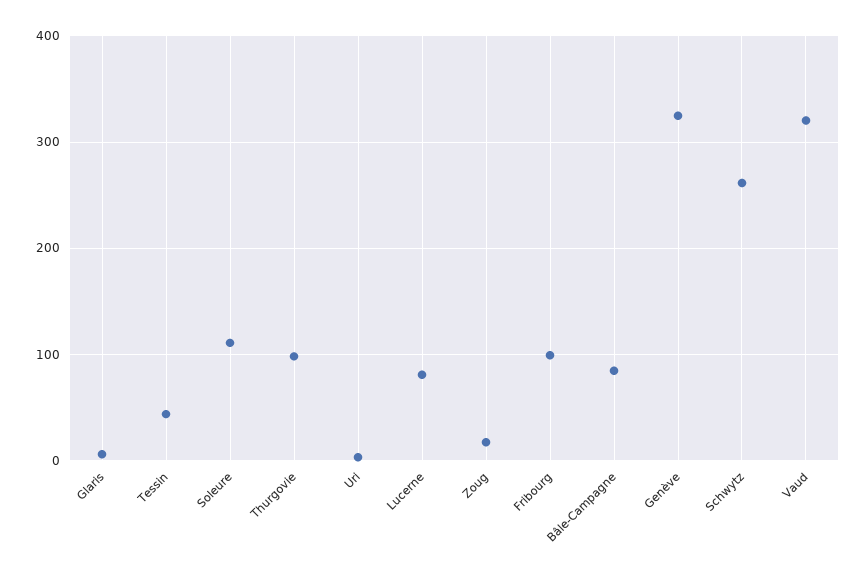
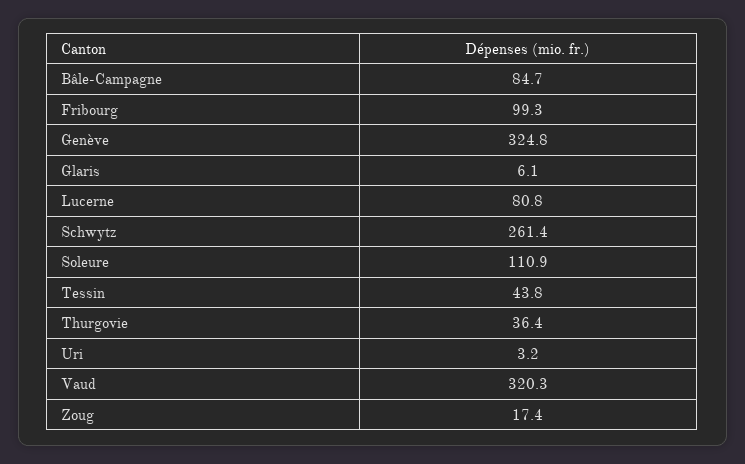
Thurgovie: 100 -> 36.4

